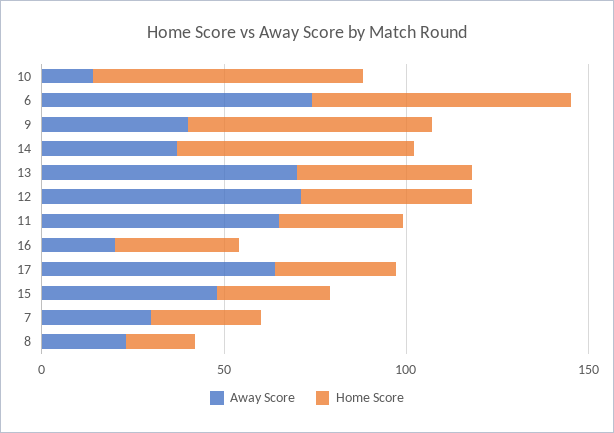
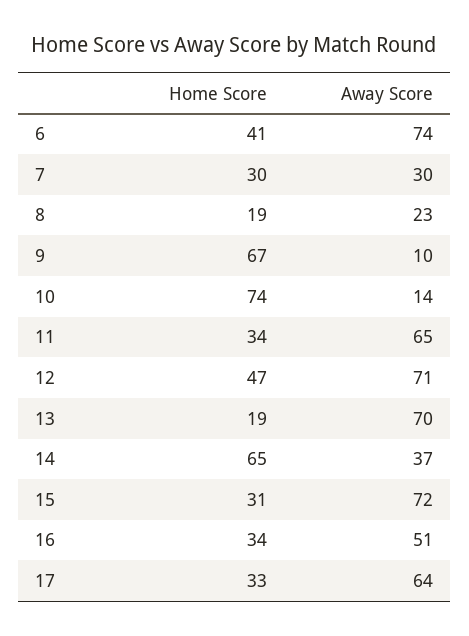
Home Score, 6: 70 -> 41
Away Score, 9: 40 -> 10
Home Score, 13: 50 -> 19
Away Score, 16: 20 -> 51
Away Score, 15: 50 -> 72

